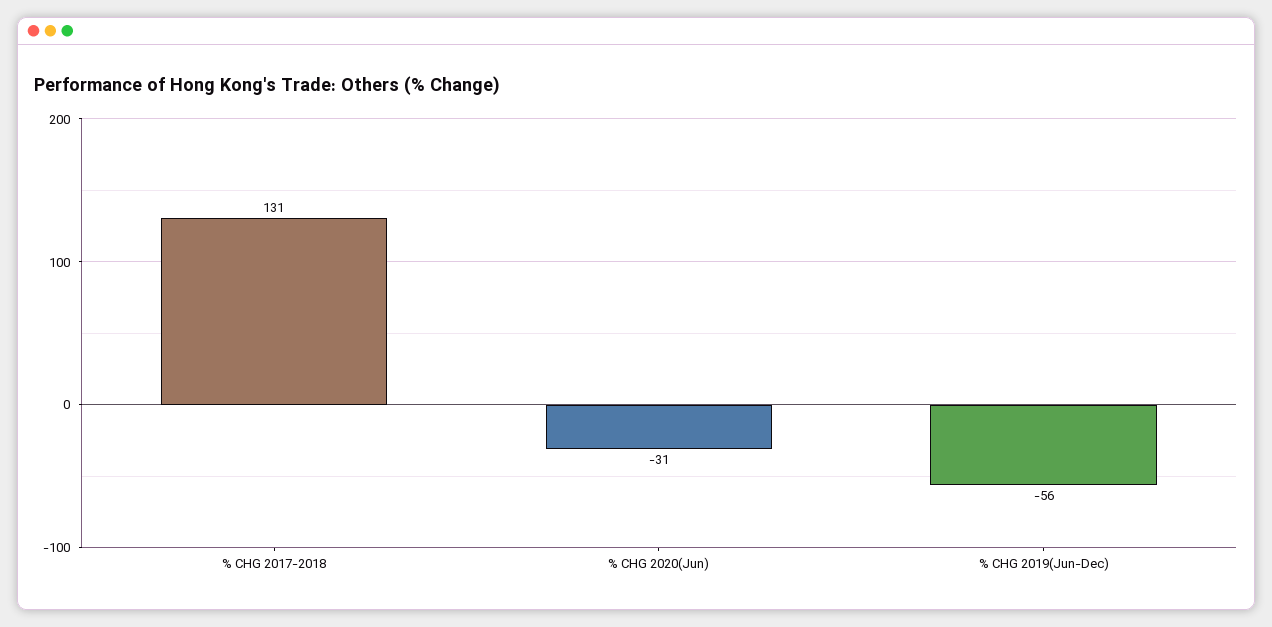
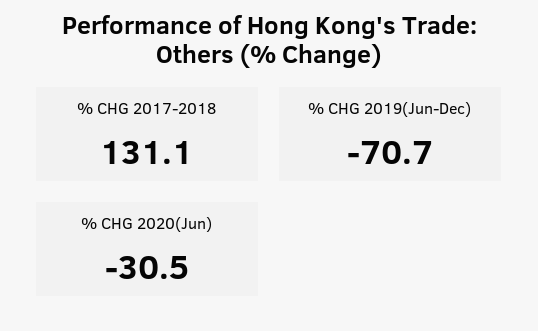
% CHG 2019(Jun-Dec): -56 -> -70.7

